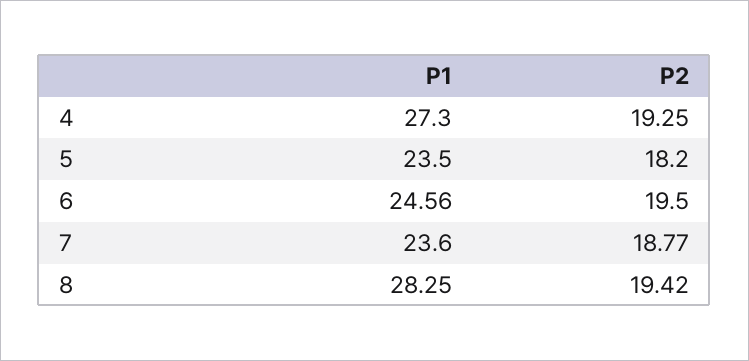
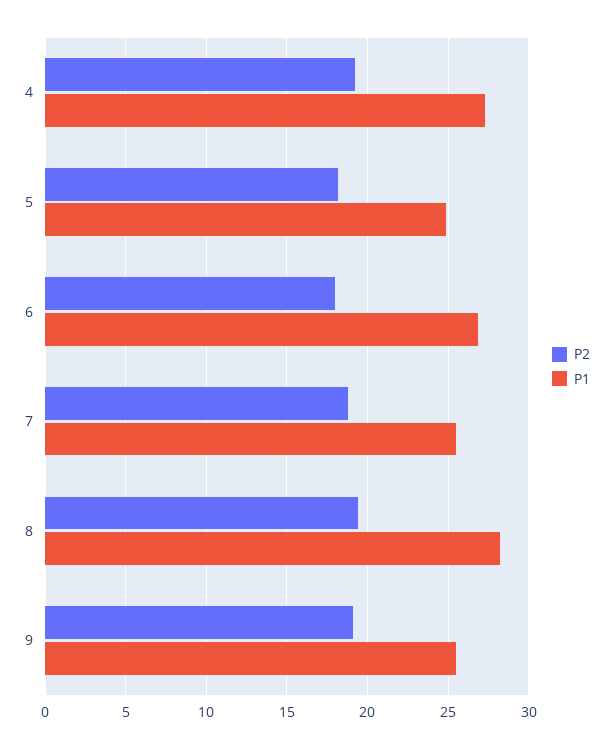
P1, 5: 23.5 -> 25
P1, 6: 24.56 -> 27
P2, 6: 19.5 -> 18
P1, 7: 23.6 -> 25.5
P2, 9: none -> 19
P1, 9: none -> 25.5

